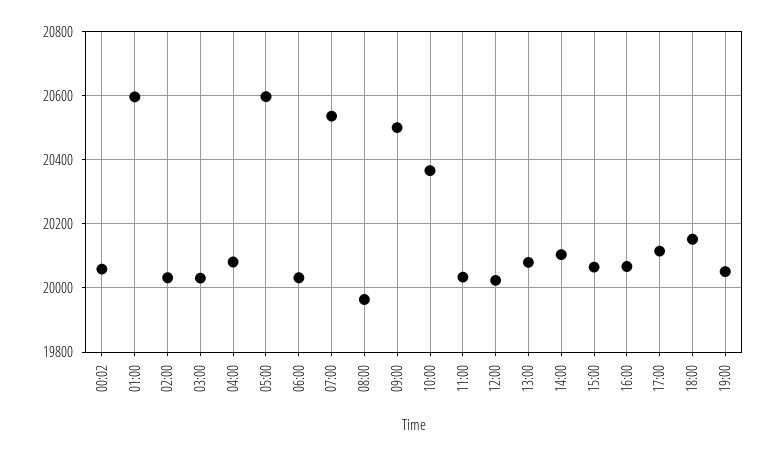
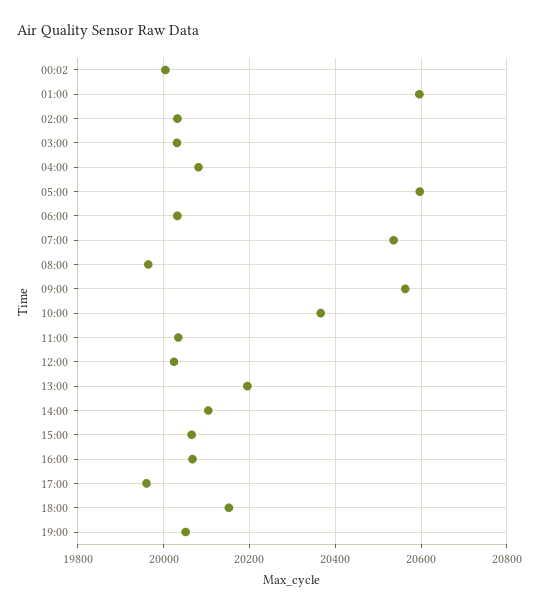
00:02: 20060 -> 20000
09:00: 20500 -> 20560
13:00: 20080 -> 20200
17:00: 20120 -> 19960

